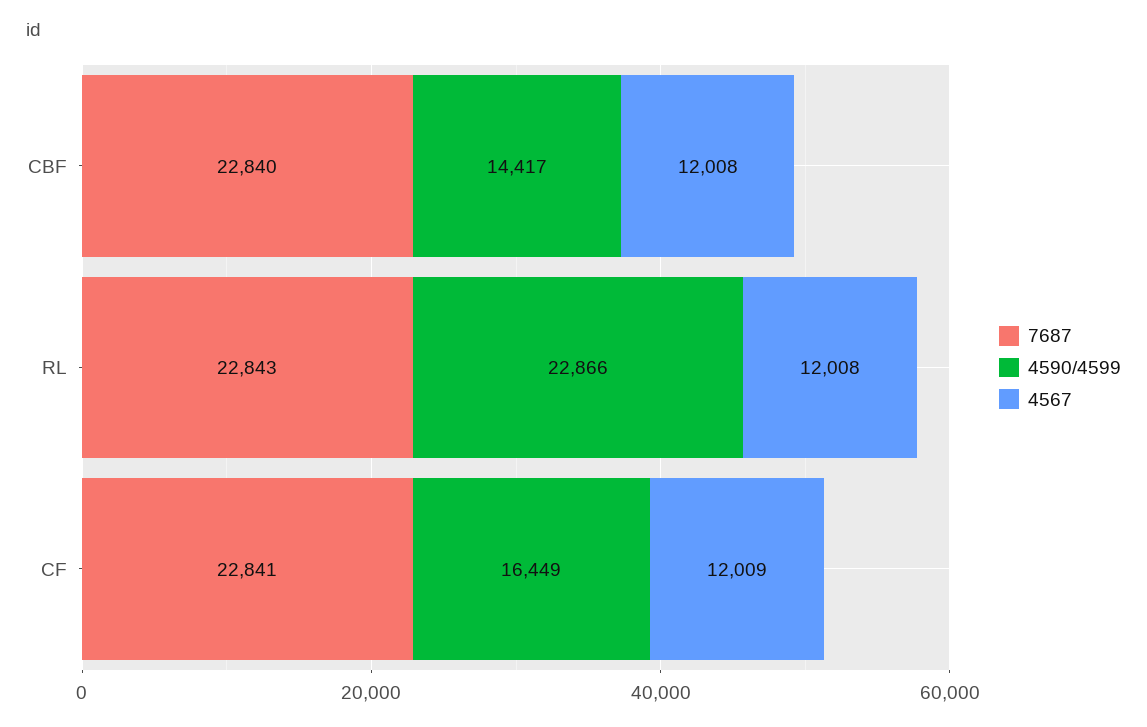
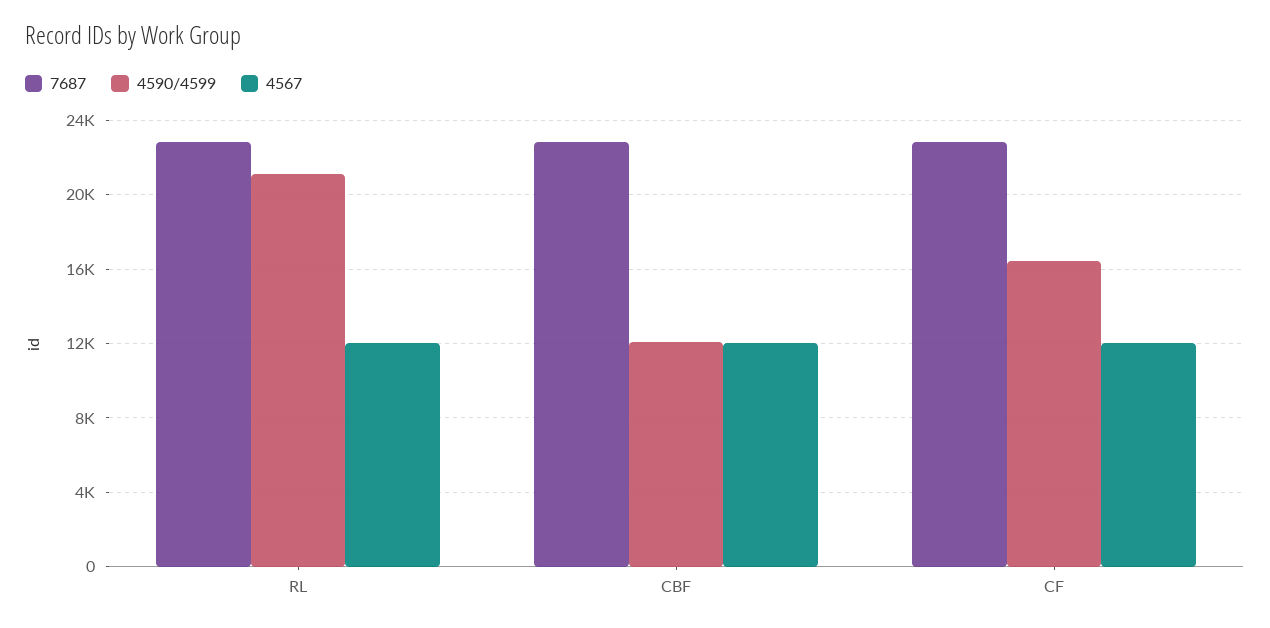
4590/4599, CBF: 14417 -> 12000
4590/4599, RL: 22866 -> 21000

